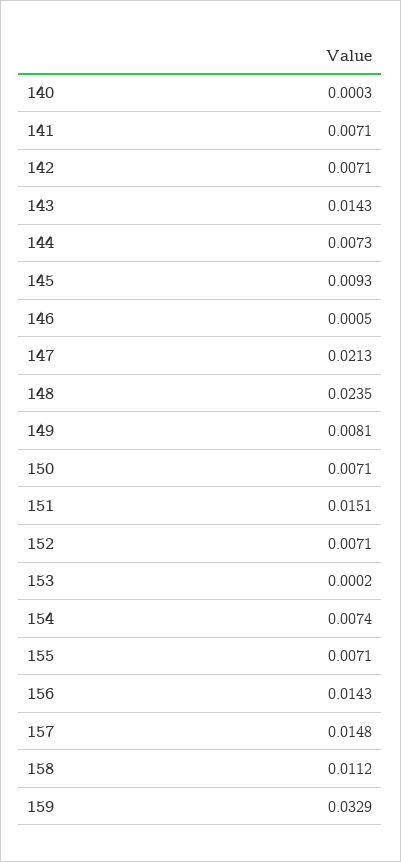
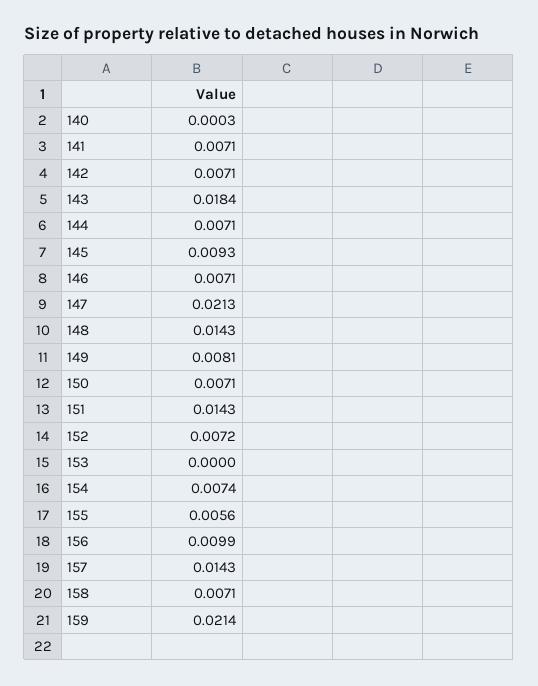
143: 0.0143 -> 0.0184
144: 0.0073 -> 0.0071
146: 0.0005 -> 0.0071
148: 0.0235 -> 0.0143
151: 0.0151 -> 0.0143
152: 0.0071 -> 0.0072
153: 0.0002 -> 0
155: 0.0071 -> 0.0056
156: 0.0143 -> 0.0099
157: 0.0148 -> 0.0143
158: 0.0112 -> 0.0071
159: 0.0329 -> 0.0214

